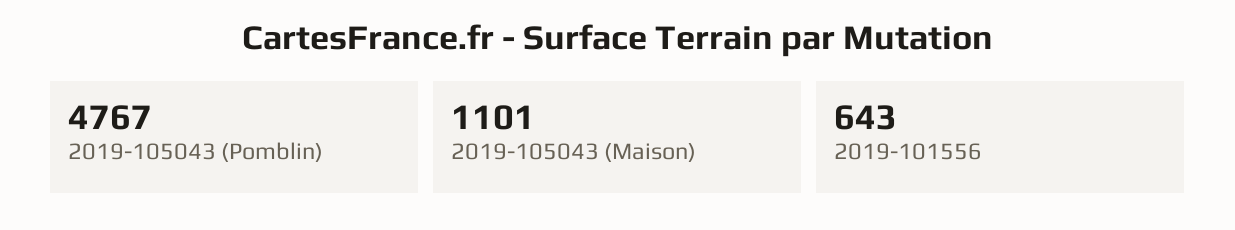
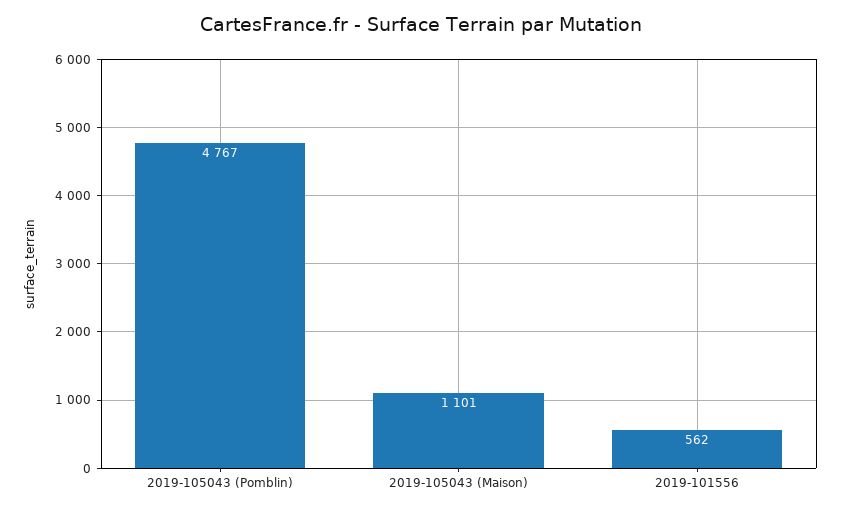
2019-101556: 643 -> 562

